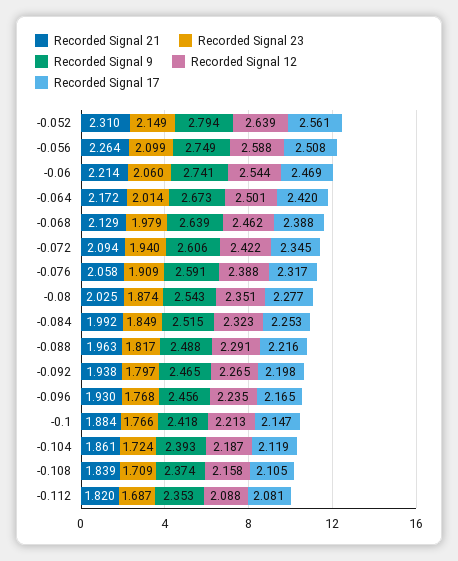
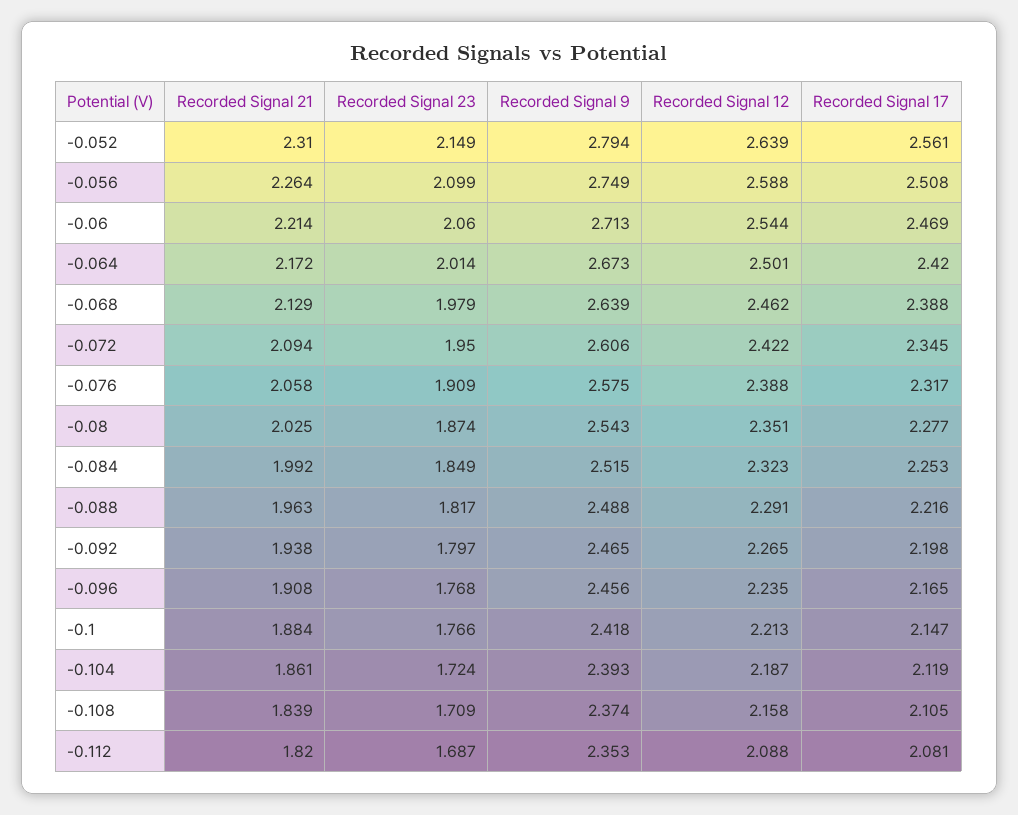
Recorded Signal 9, -0.06: 2.741 -> 2.713
Recorded Signal 23, -0.072: 1.94 -> 1.95
Recorded Signal 9, -0.076: 2.591 -> 2.575
Recorded Signal 21, -0.096: 1.93 -> 1.908

